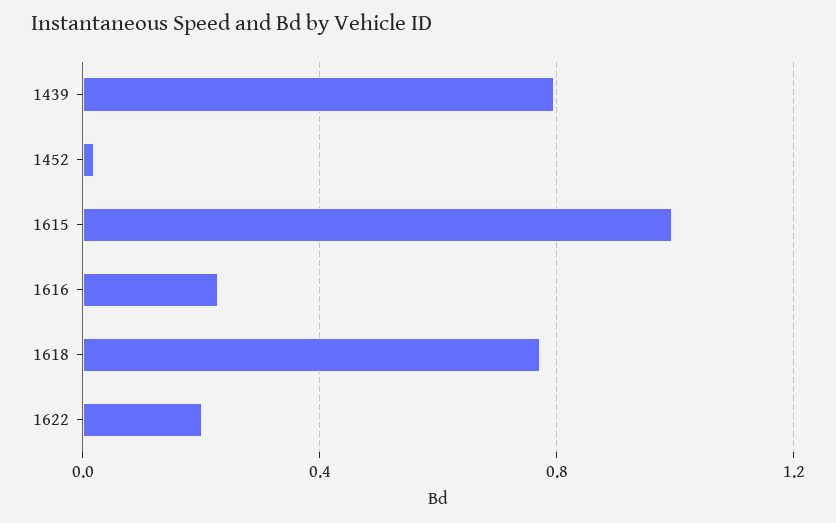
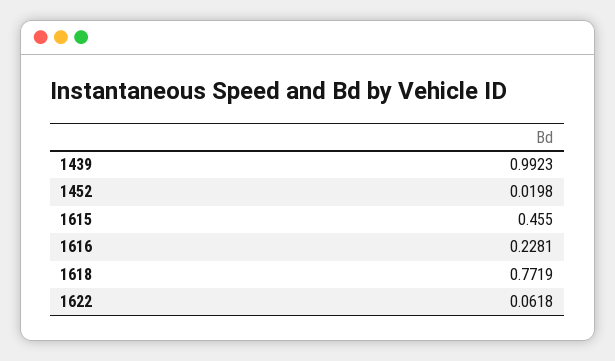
1439: 0.8 -> 0.9923
1615: 1 -> 0.455
1622: 0.2 -> 0.0618

